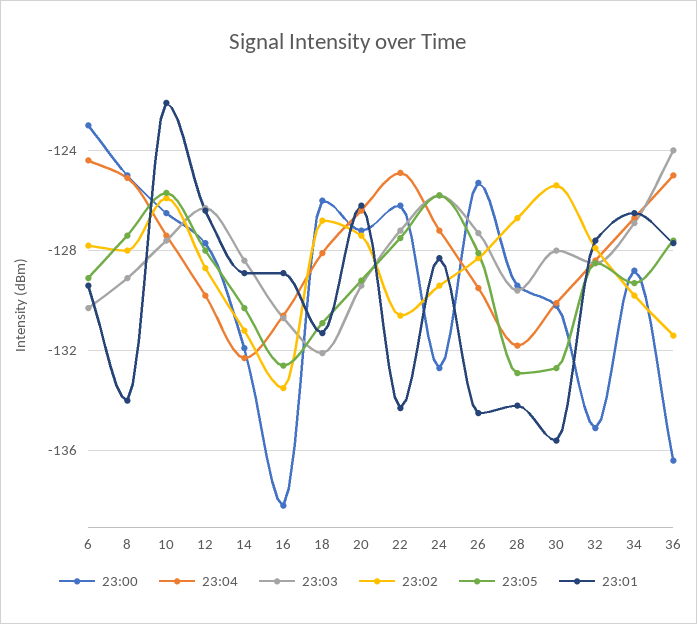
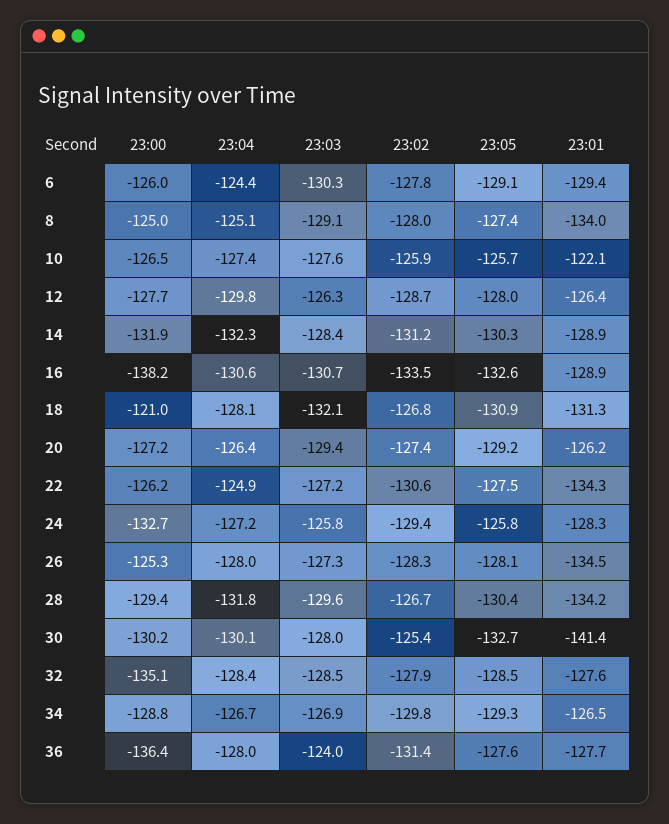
23:00, 6: -123 -> -126
23:00, 18: -126 -> -121
23:04, 26: -129.5 -> -128
23:05, 28: -133 -> -130.4
23:01, 30: -135.5 -> -141.4
23:04, 36: -125 -> -128

